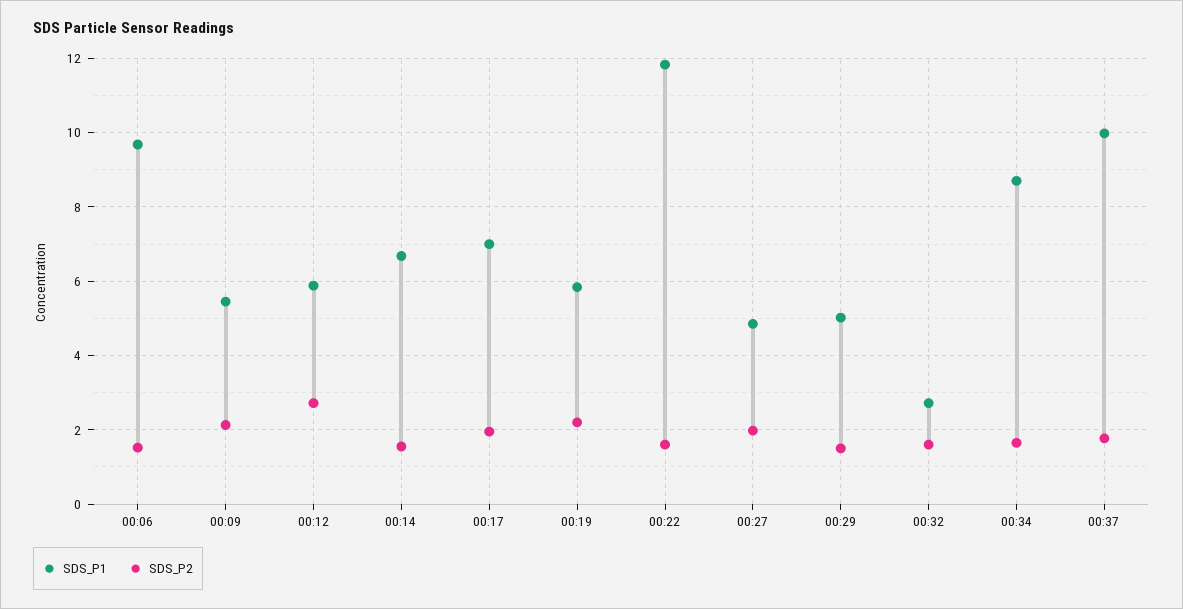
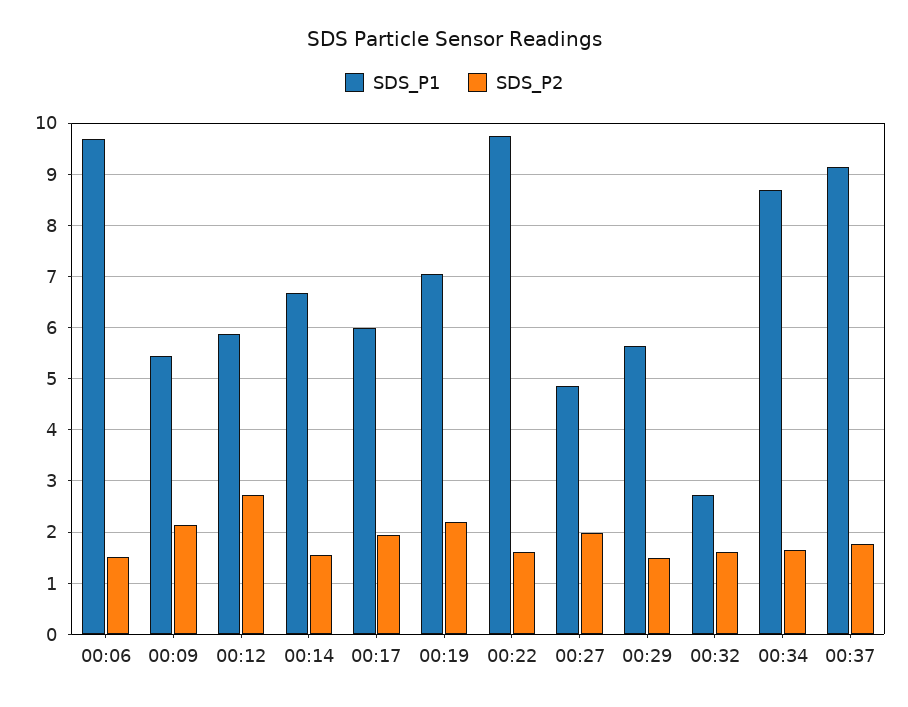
SDS_P1, 00:17: 7 -> 6
SDS_P1, 00:19: 5.8 -> 7
SDS_P1, 00:22: 11.8 -> 9.8
SDS_P1, 00:29: 5 -> 5.6
SDS_P1, 00:37: 10 -> 9.2

